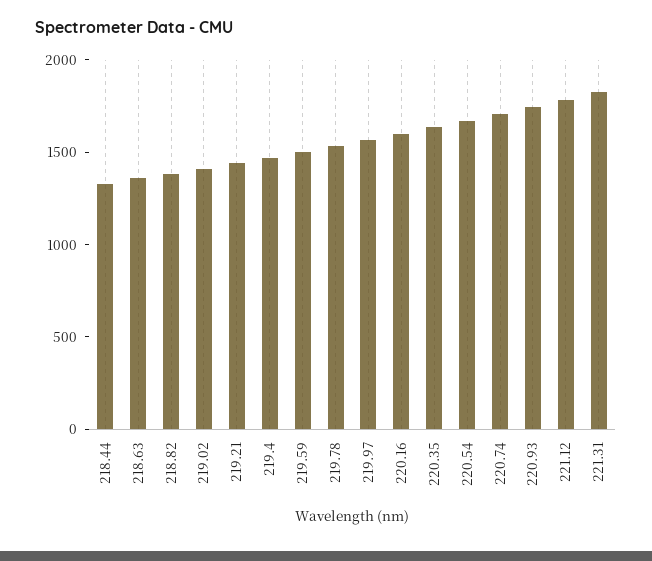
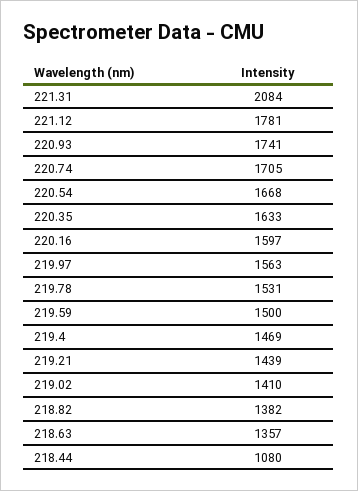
218.44: 1300 -> 1080
221.31: 1800 -> 2084

